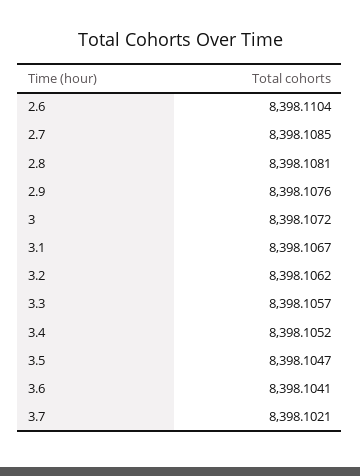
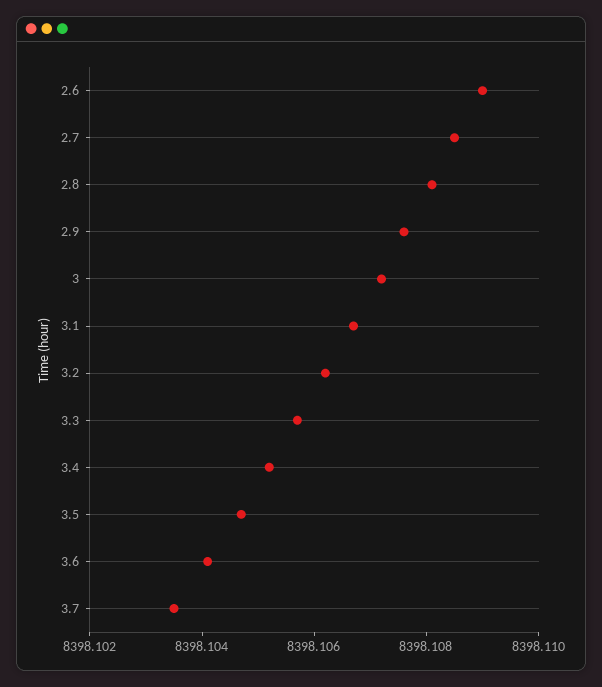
2.6: 8398.1104 -> 8398.109
3.7: 8398.1021 -> 8398.1035

